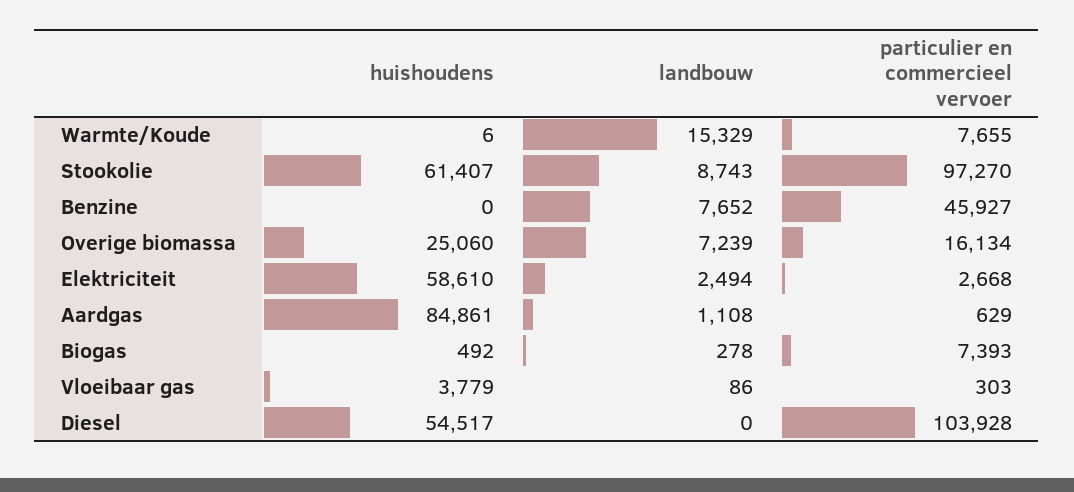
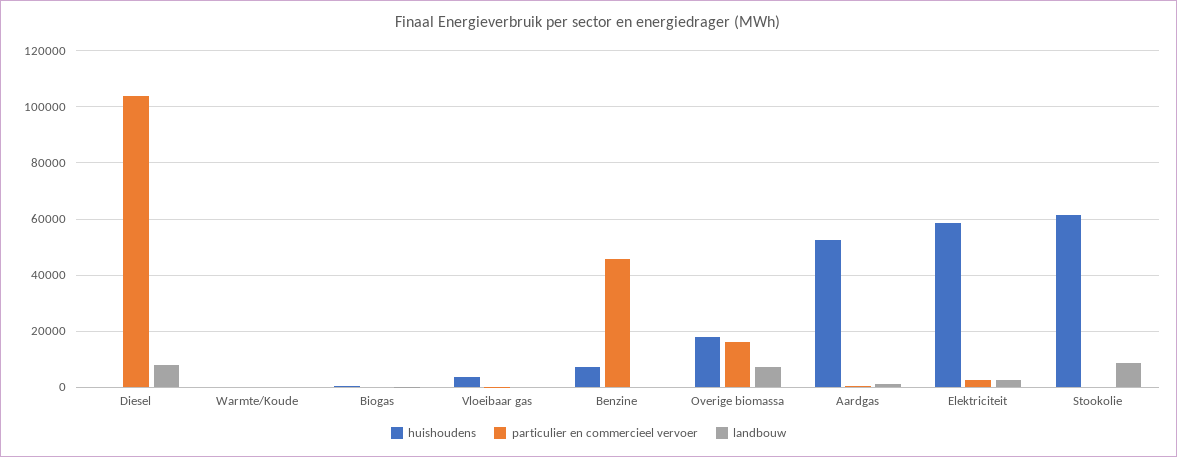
landbouw, Warmte/Koude: 15329 -> 0
particulier en commercieel vervoer, Warmte/Koude: 7655 -> 0
particulier en commercieel vervoer, Stookolie: 97270 -> 0
huishoudens, Benzine: 0 -> 7500
landbouw, Benzine: 7652 -> 0
huishoudens, Overige biomassa: 25060 -> 17500
huishoudens, Aardgas: 84861 -> 52500
particulier en commercieel vervoer, Biogas: 7393 -> 0
huishoudens, Diesel: 54517 -> 0
landbouw, Diesel: 0 -> 7500

